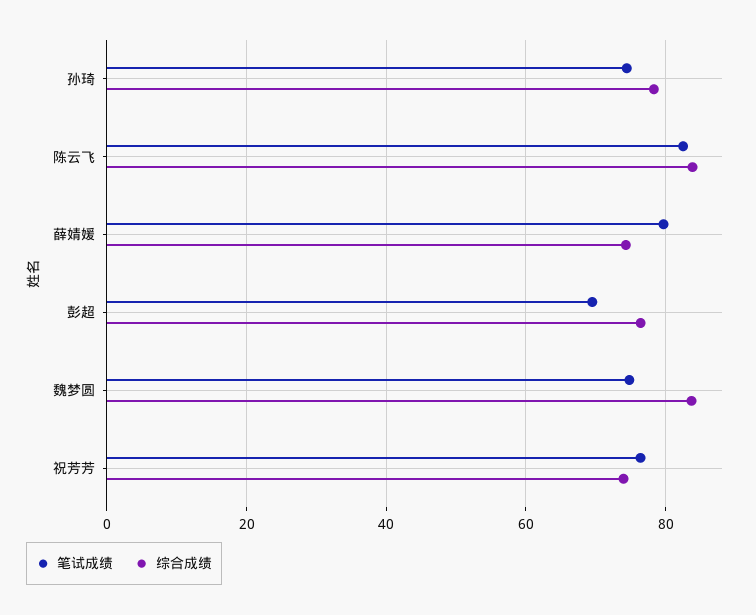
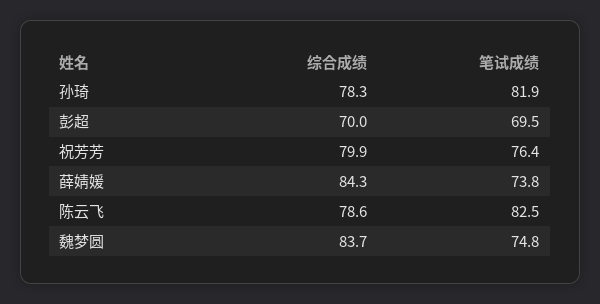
笔试成绩, 孙琦: 74 -> 81.9
综合成绩, 陈云飞: 84 -> 78.6
笔试成绩, 薛婧媛: 80 -> 73.8
综合成绩, 薛婧媛: 74 -> 84.3
综合成绩, 彭超: 76 -> 70
综合成绩, 祝芳芳: 74 -> 79.9

